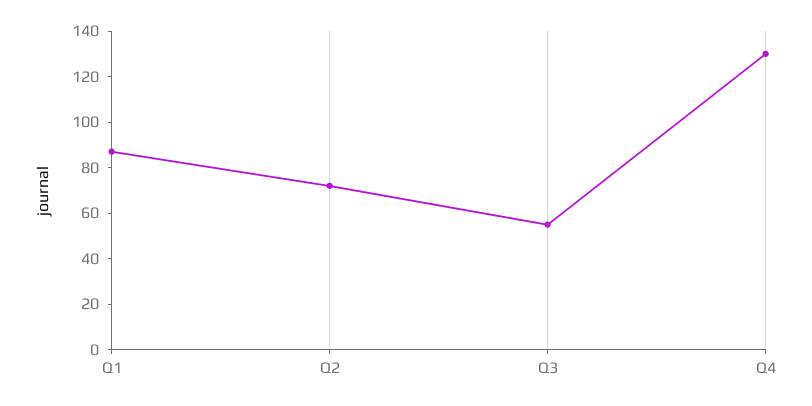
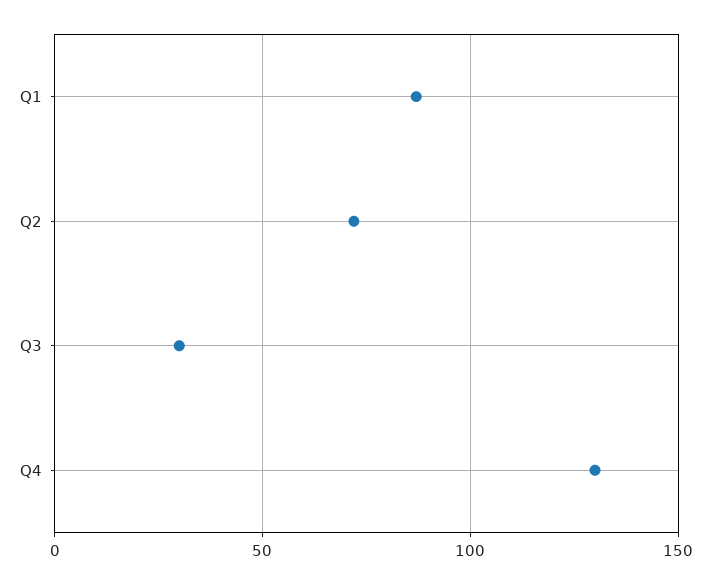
Q3: 55 -> 30

